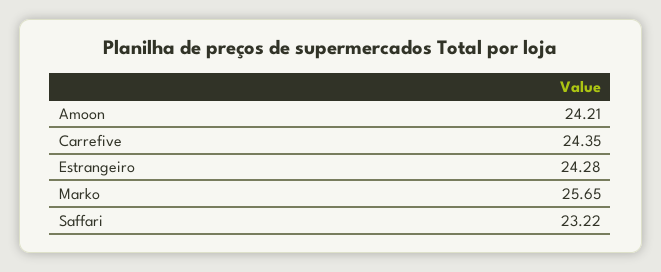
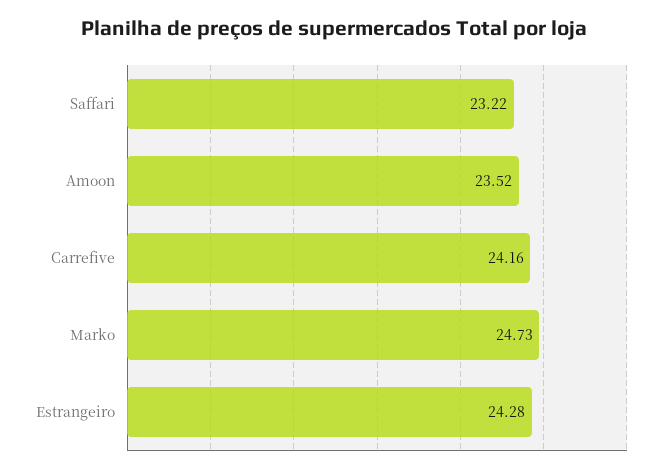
Amoon: 24.21 -> 23.52
Carrefive: 24.35 -> 24.16
Marko: 25.65 -> 24.73

